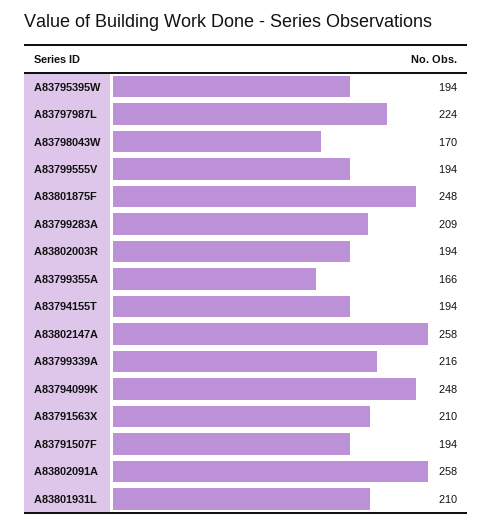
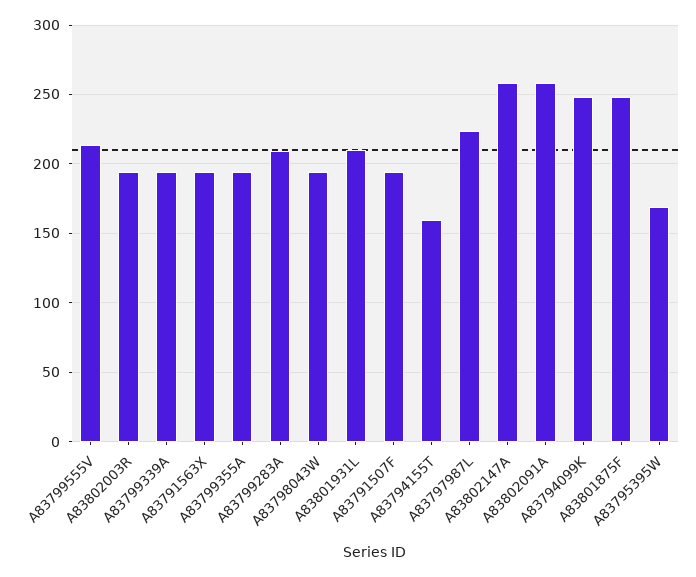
A83795395W: 194 -> 170
A83798043W: 170 -> 195
A83799555V: 194 -> 215
A83799355A: 166 -> 195
A83794155T: 194 -> 160
A83799339A: 216 -> 195
A83791563X: 210 -> 195

